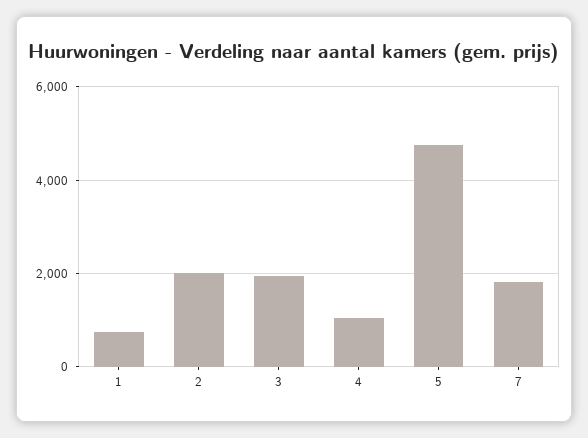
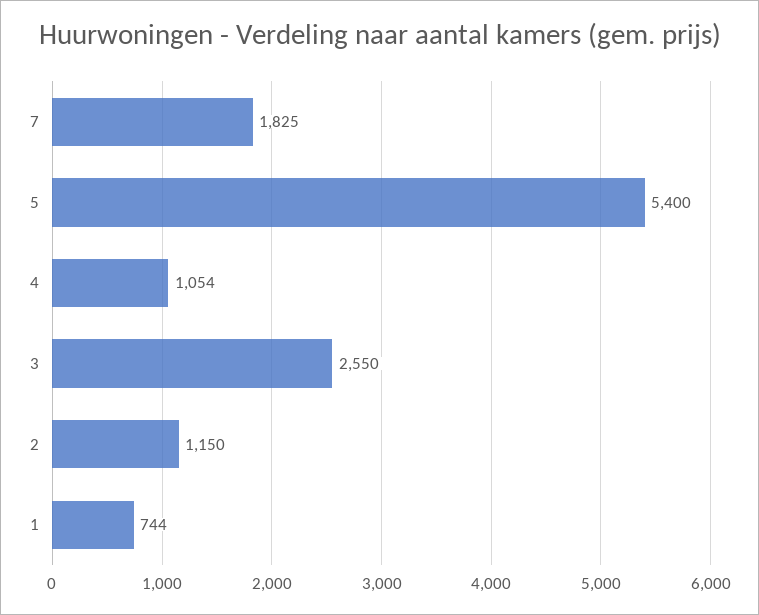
2: 2000 -> 1150
3: 2000 -> 2550
5: 4800 -> 5400

